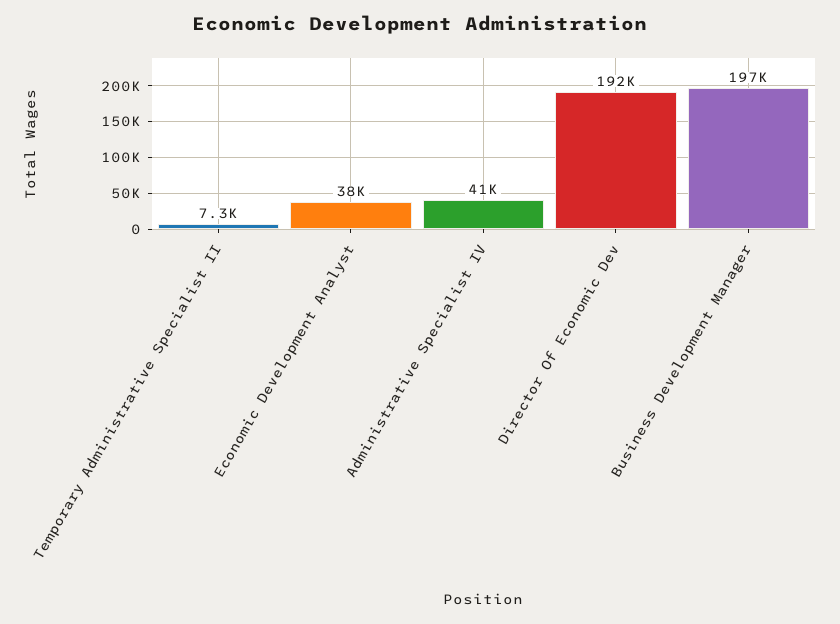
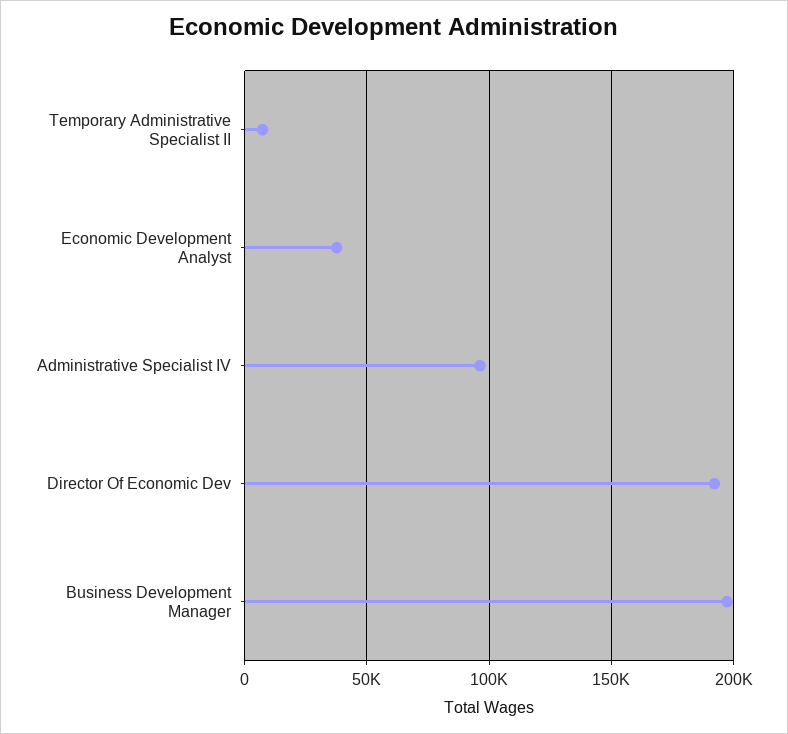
Administrative Specialist IV: 41000 -> 95000

